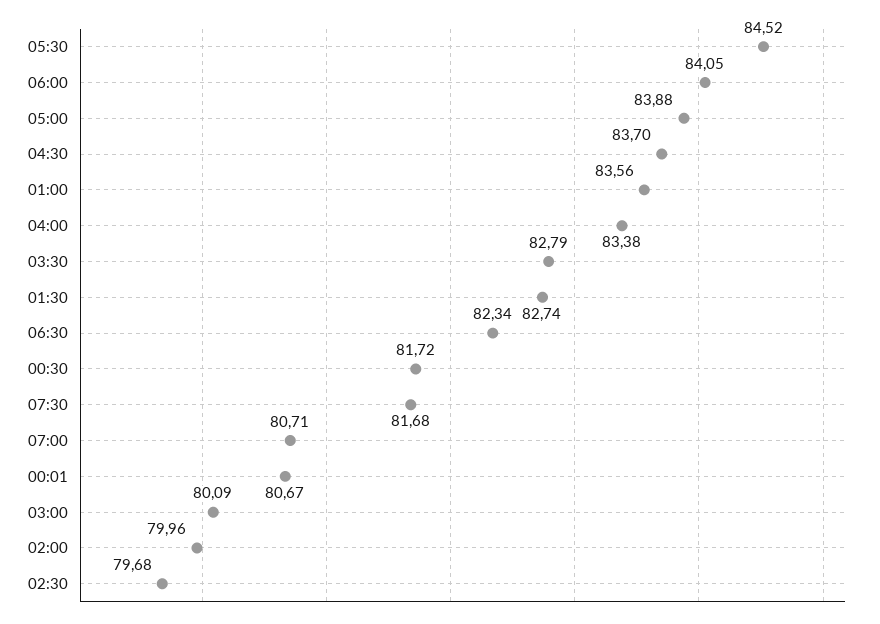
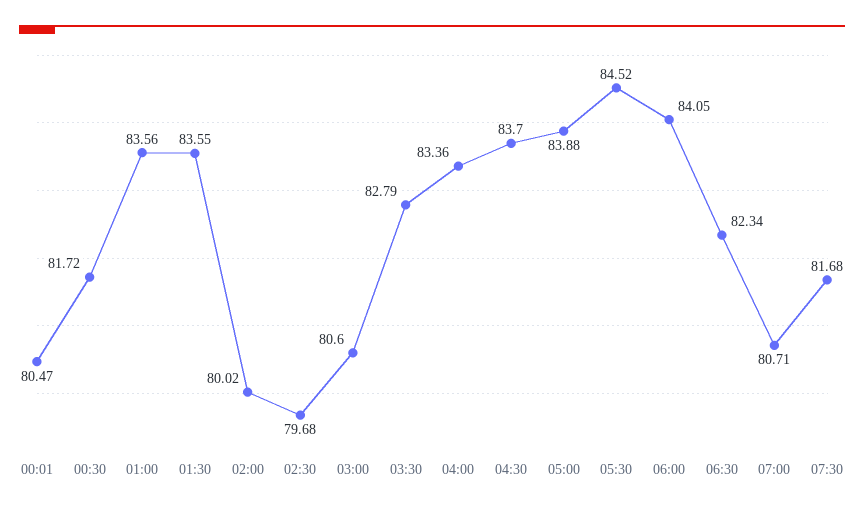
04:00: 83.38 -> 83.36
01:30: 82.74 -> 83.55
00:01: 80.67 -> 80.47
03:00: 80.09 -> 80.6
02:00: 79.96 -> 80.02

